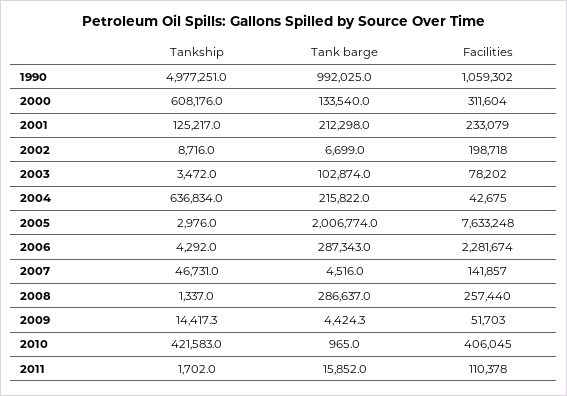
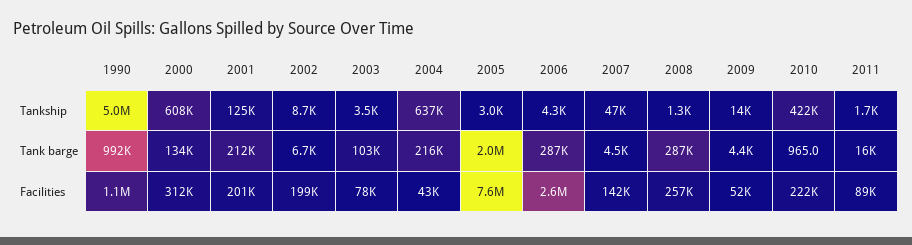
Facilities, 2001: 233079 -> 201000
Facilities, 2006: 2281674 -> 2600000
Facilities, 2010: 406045 -> 222000
Facilities, 2011: 110378 -> 89000

